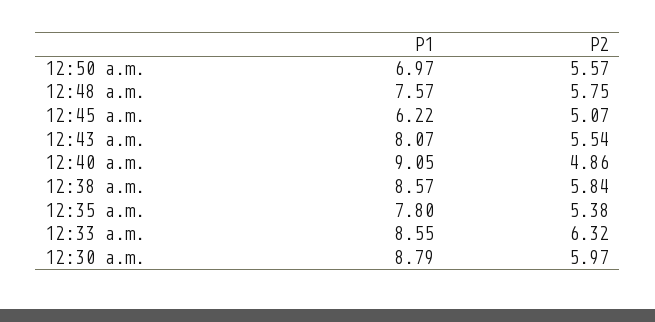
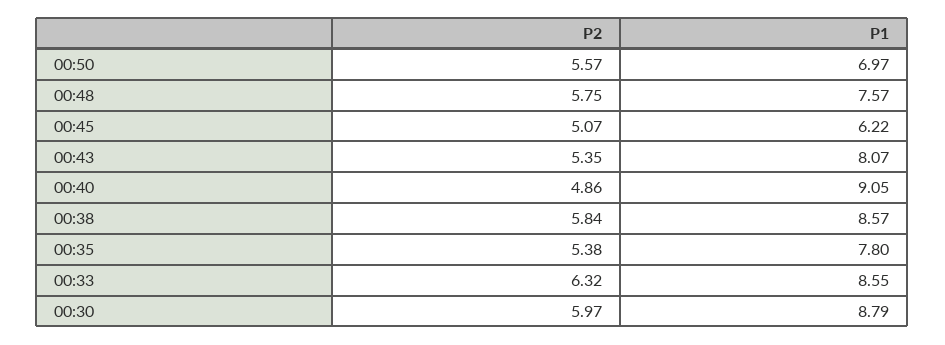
P2, 12:43 a.m.: 5.54 -> 5.35

